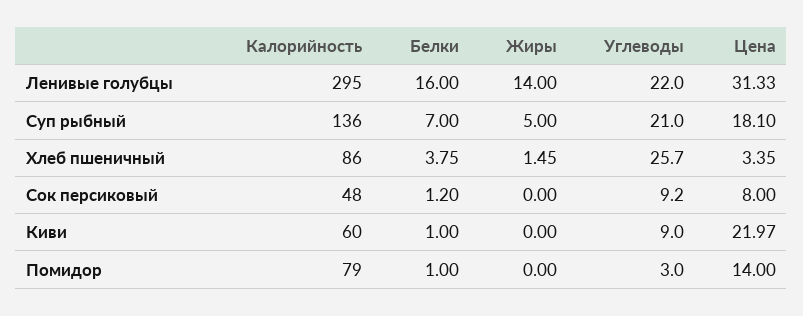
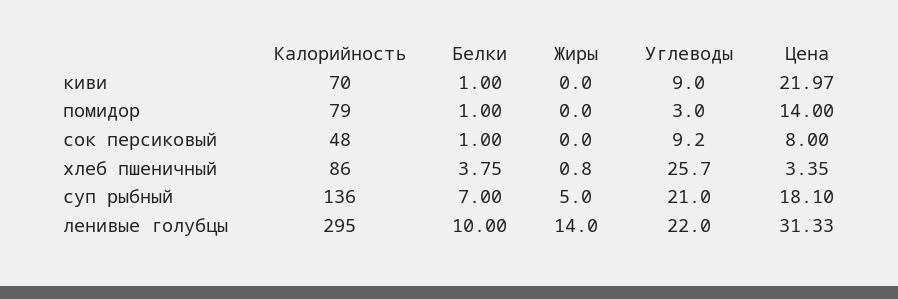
Белки, Ленивые голубцы: 16 -> 10
Жиры, Хлеб пшеничный: 1.45 -> 0.8
Белки, Сок персиковый: 1.2 -> 1
Калорийность, Киви: 60 -> 70

